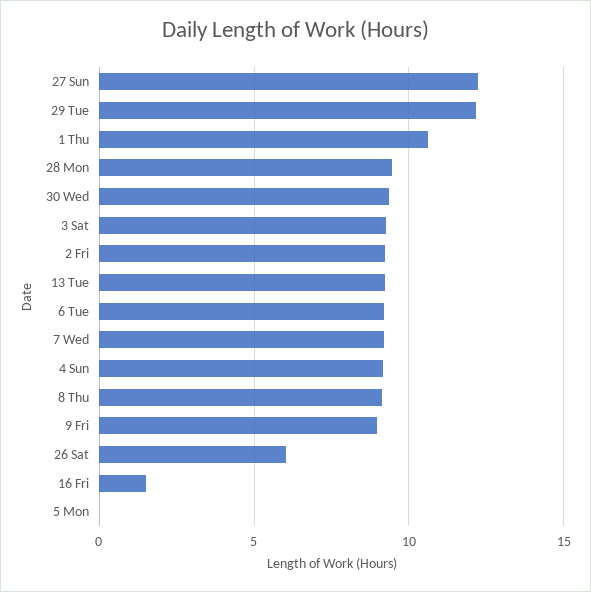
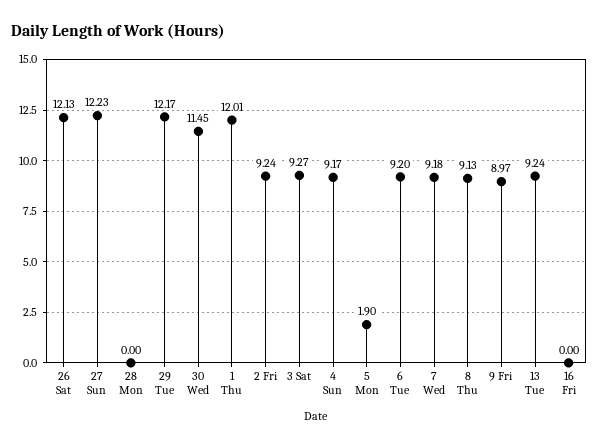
1 Thu: 10.5 -> 12.01
28 Mon: 9.5 -> 0
30 Wed: 9.5 -> 11.45
26 Sat: 6 -> 12.13
16 Fri: 1.5 -> 0
5 Mon: 0 -> 1.9

